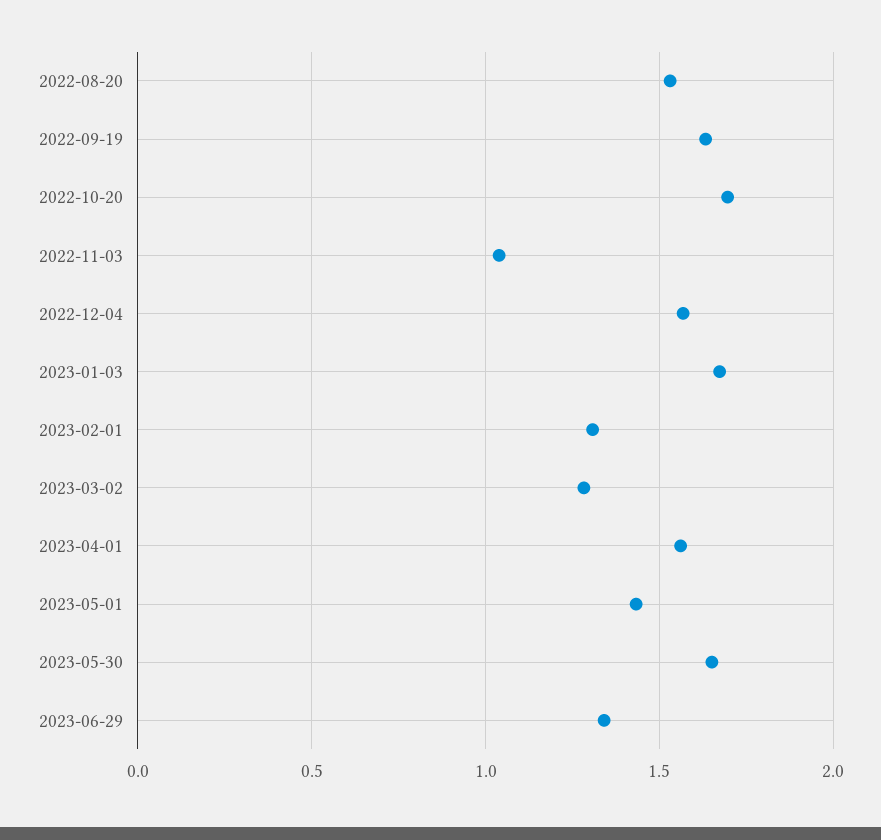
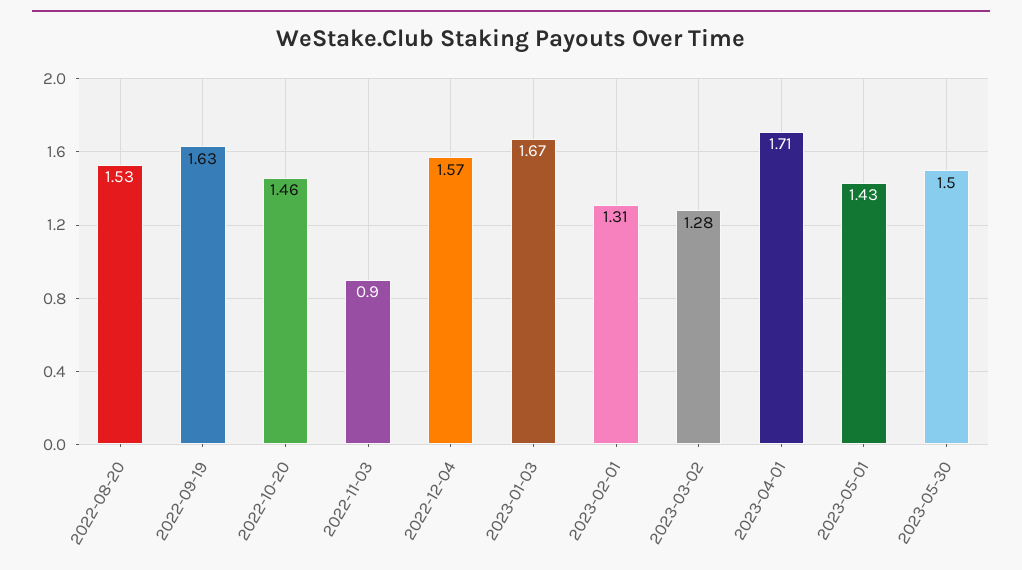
2022-10-20: 1.7 -> 1.46
2022-11-03: 1.05 -> 0.9
2023-04-01: 1.55 -> 1.71
2023-05-30: 1.65 -> 1.5
2023-06-29: 1.35 -> none

